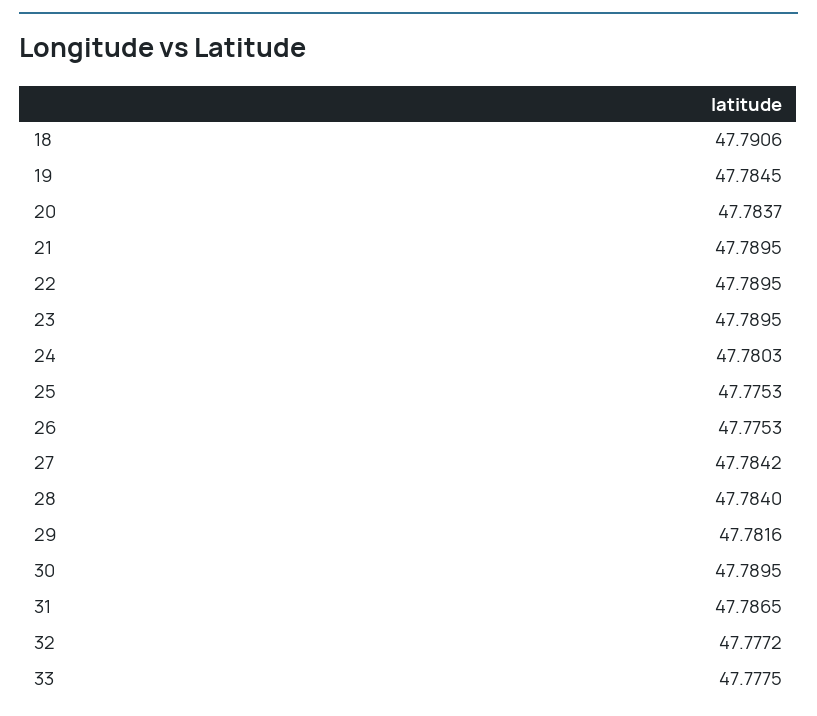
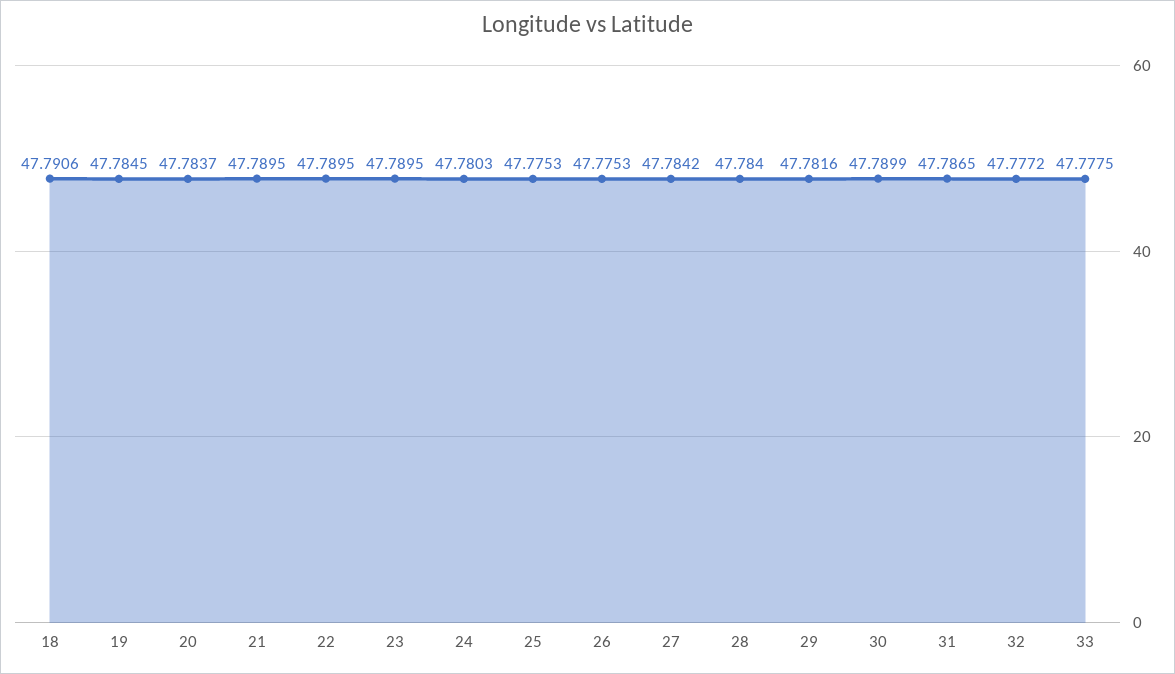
30: 47.7895 -> 47.7899

